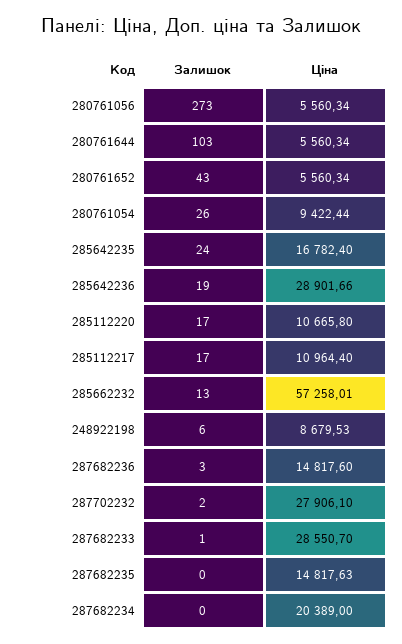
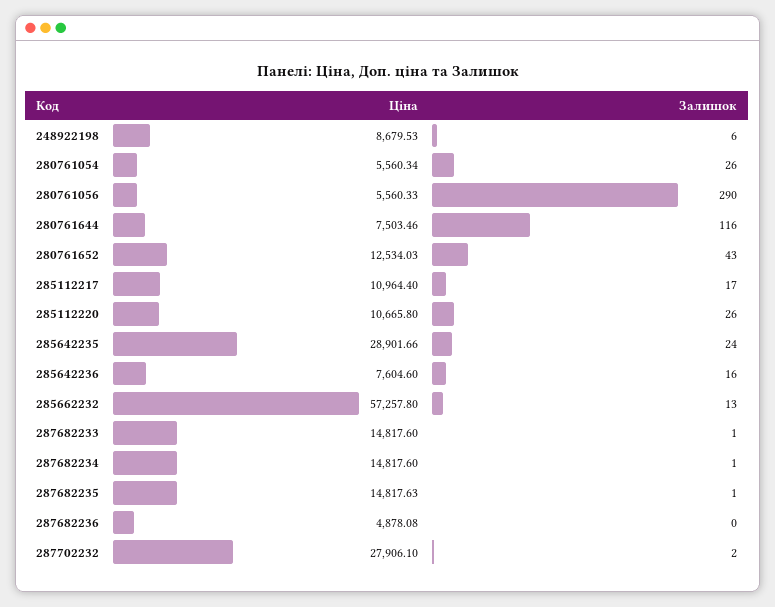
Залишок, 280761056: 273 -> 290
Ціна, 280761056: 5560.34 -> 5560.33
Залишок, 280761644: 103 -> 116
Ціна, 280761644: 5560.34 -> 7503.46
Ціна, 280761652: 5560.34 -> 12534.03
Ціна, 280761054: 9422.44 -> 5560.34
Ціна, 285642235: 16782.4 -> 28901.66
Залишок, 285642236: 19 -> 16
Ціна, 285642236: 28901.66 -> 7604.6
Залишок, 285112220: 17 -> 26
Ціна, 285662232: 57258.01 -> 57257.8
Залишок, 287682236: 3 -> 0
Ціна, 287682236: 14817.6 -> 4878.08
Ціна, 287682233: 28550.7 -> 14817.6
Залишок, 287682235: 0 -> 1
Залишок, 287682234: 0 -> 1
Ціна, 287682234: 20389 -> 14817.6

